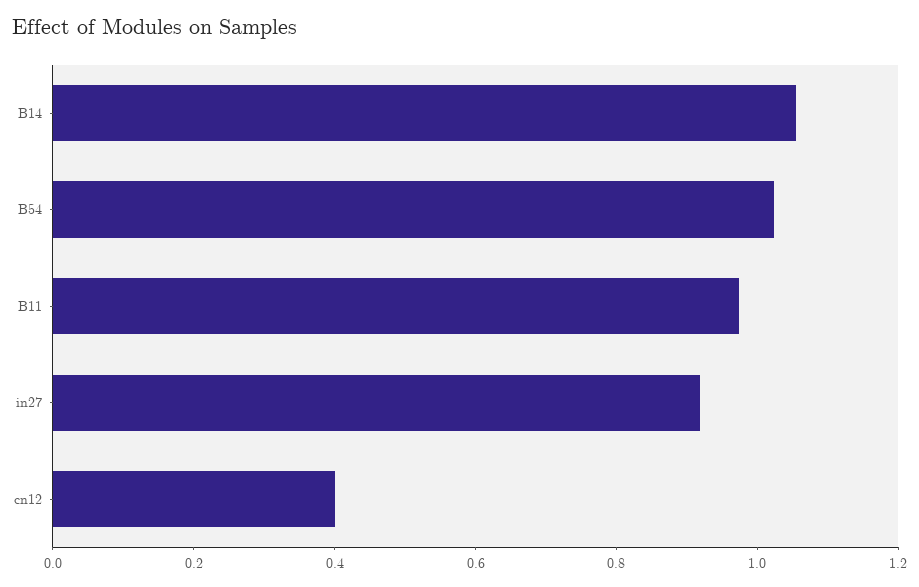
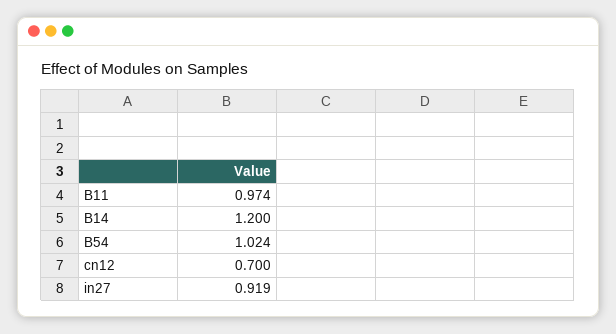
B14: 1.05 -> 1.2
cn12: 0.4 -> 0.7

